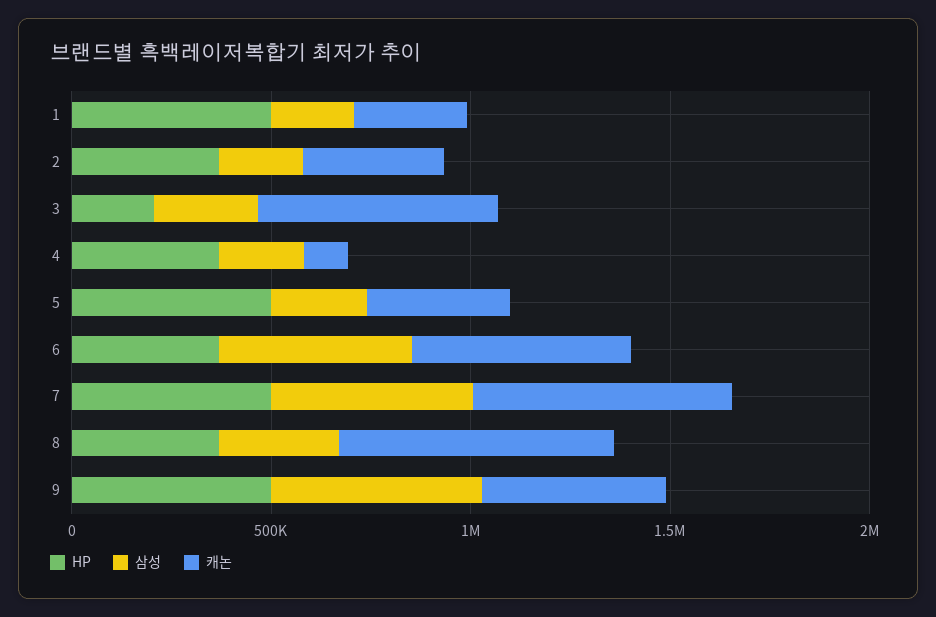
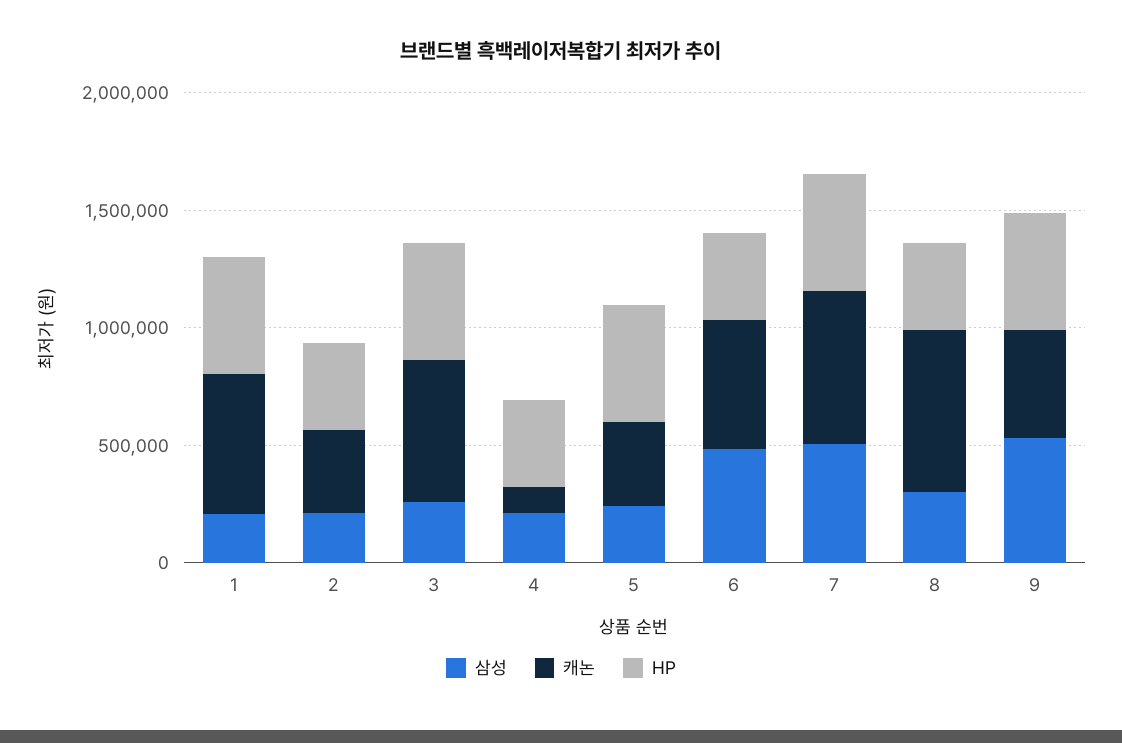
캐논, 1: 300000 -> 600000
HP, 3: 200000 -> 500000

